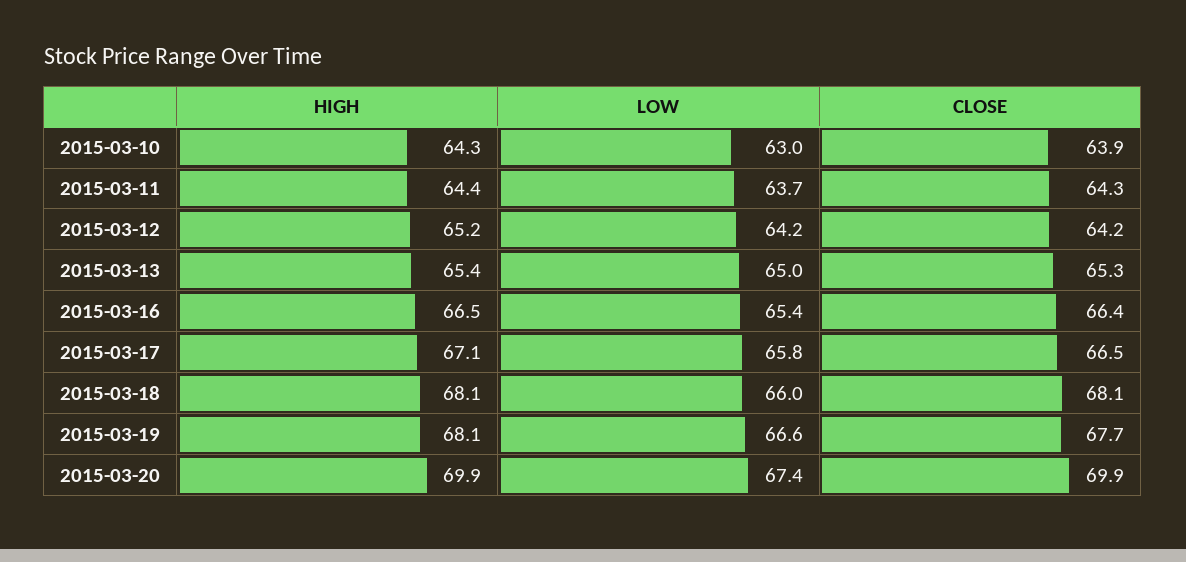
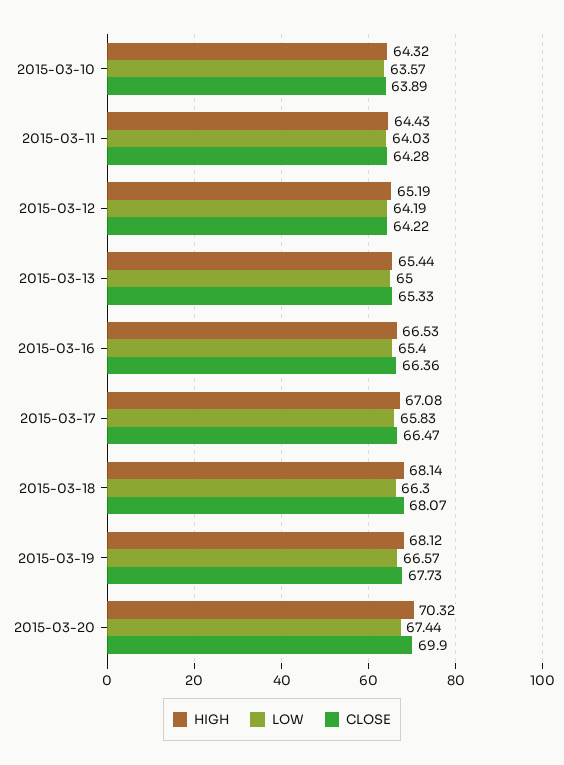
LOW, 2015-03-10: 63 -> 63.57
LOW, 2015-03-11: 63.7 -> 64.03
LOW, 2015-03-18: 66 -> 66.3
HIGH, 2015-03-20: 69.9 -> 70.32

